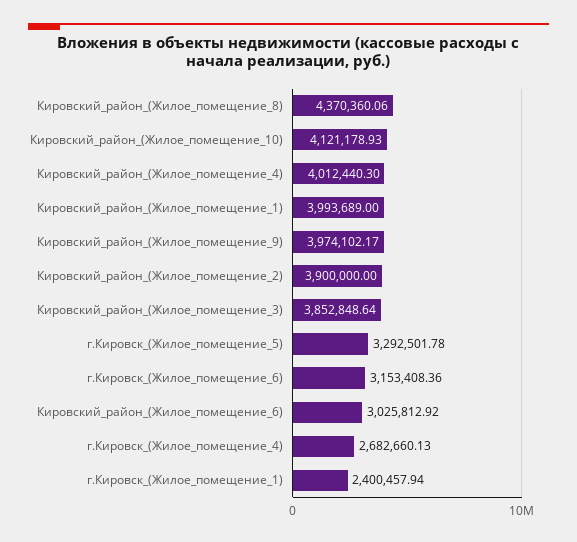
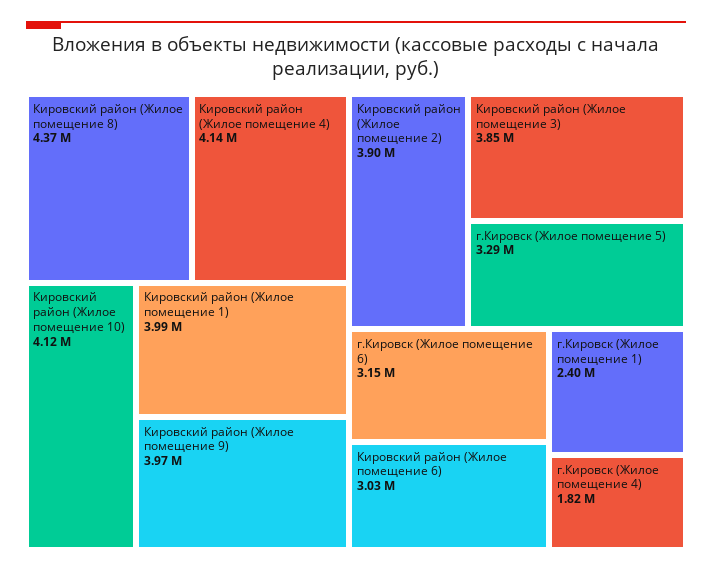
Кировский_район_(Жилое_помещение_4): 4012440.3 -> 4140000
г.Кировск_(Жилое_помещение_4): 2682660.13 -> 1820000

